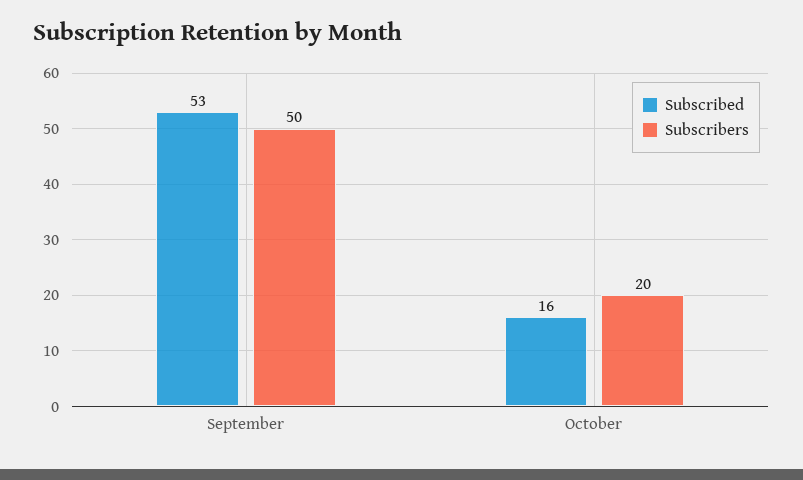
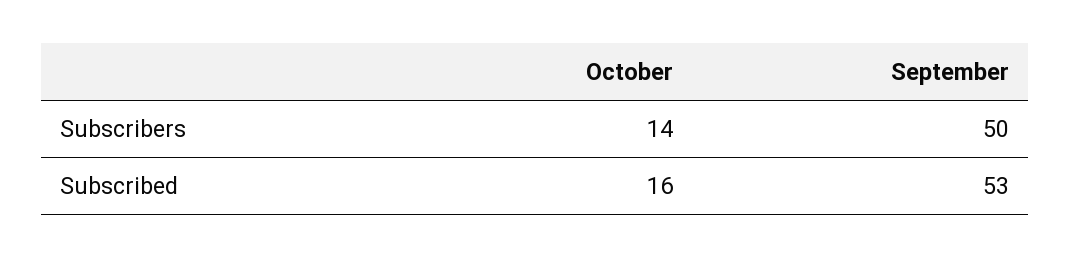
Subscribers, October: 20 -> 14

